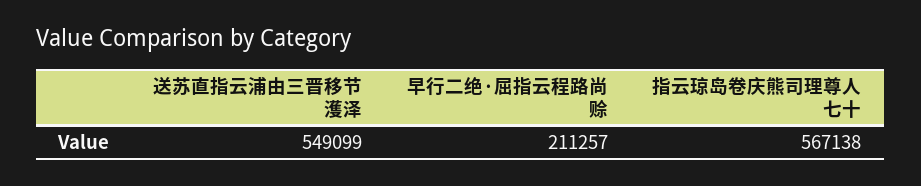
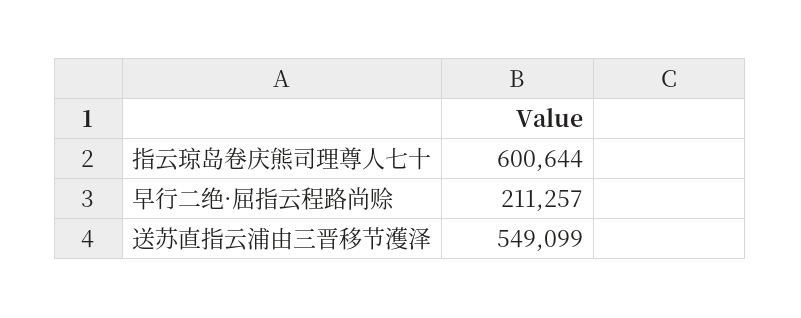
指云琼岛卷庆熊司理尊人七十: 567138 -> 600644

